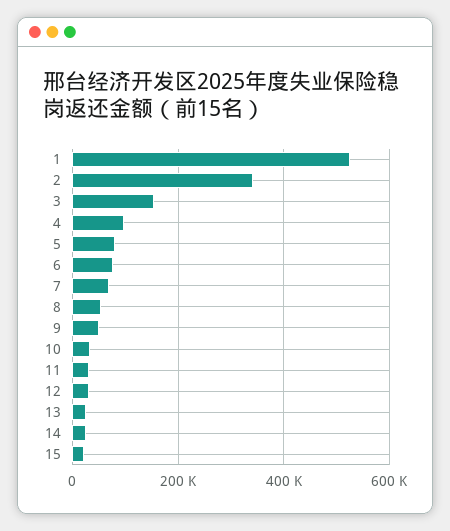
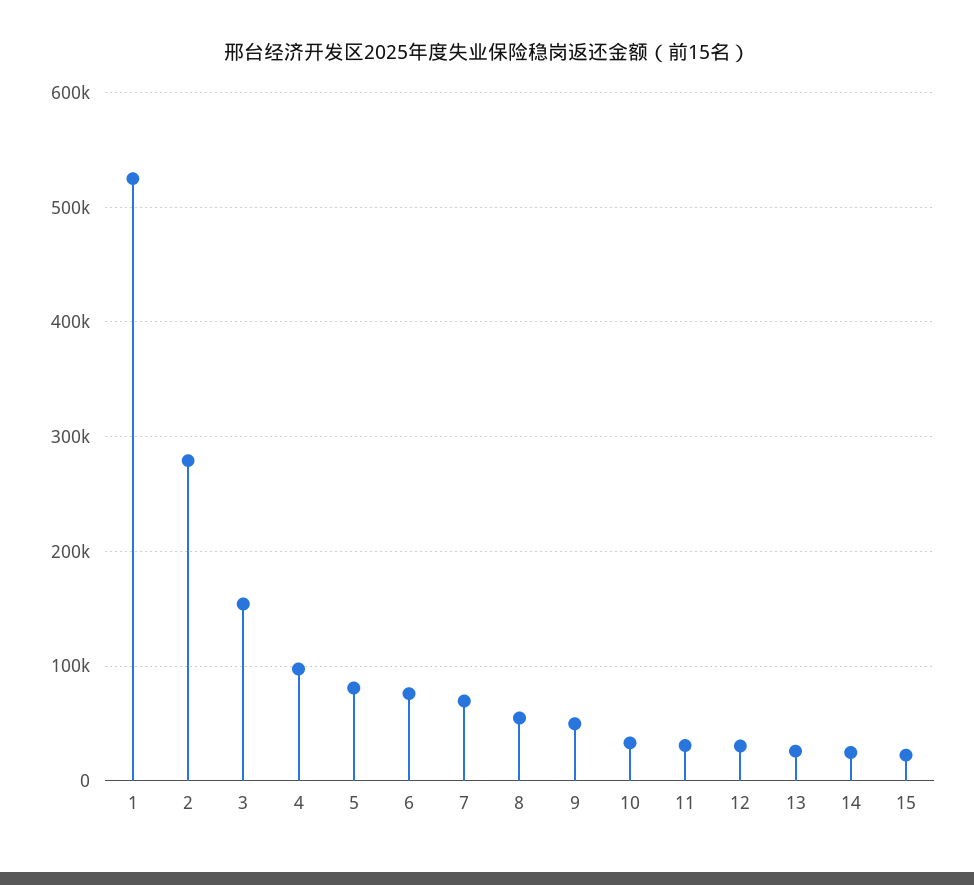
2: 340000 -> 280000

